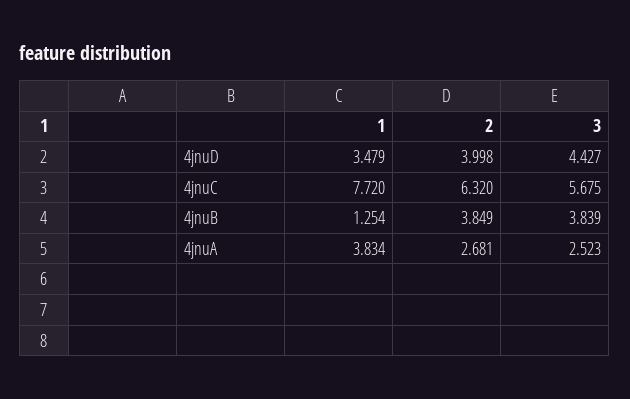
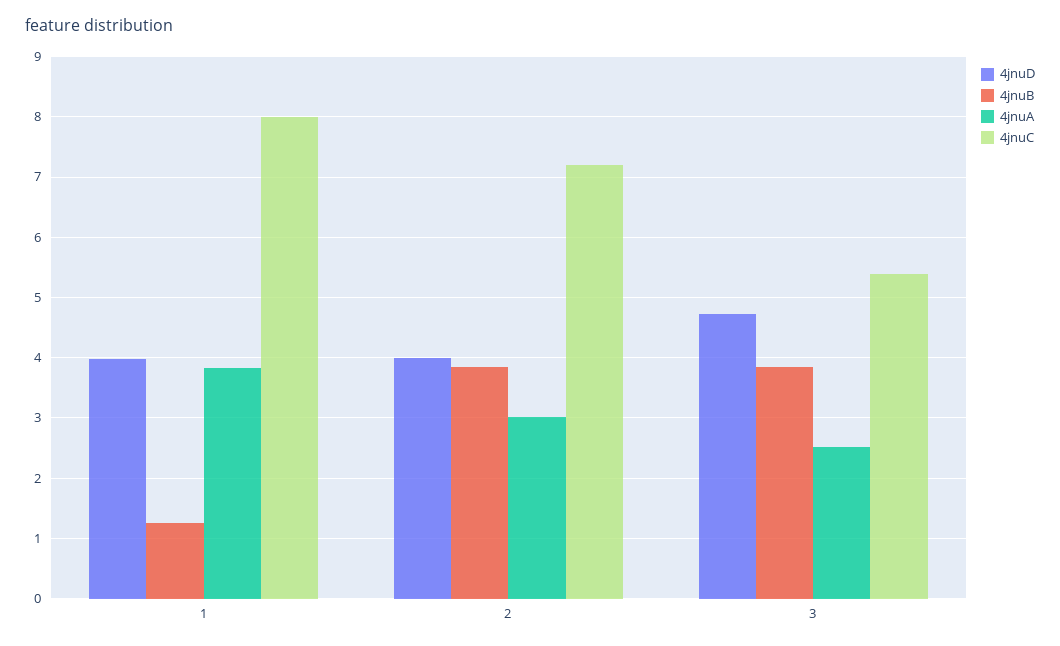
4jnuD, 1: 3.479 -> 4
4jnuD, 3: 4.427 -> 4.7
4jnuC, 1: 7.72 -> 8
4jnuC, 2: 6.32 -> 7.2
4jnuC, 3: 5.675 -> 5.4
4jnuA, 2: 2.681 -> 3

